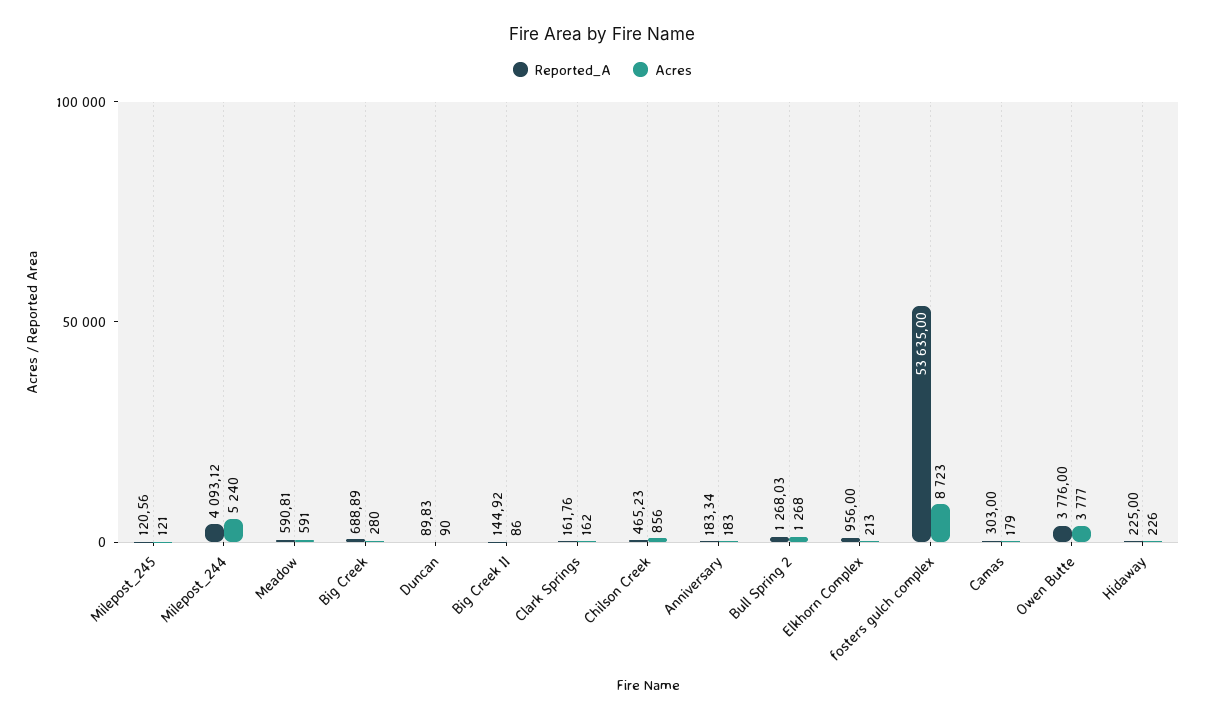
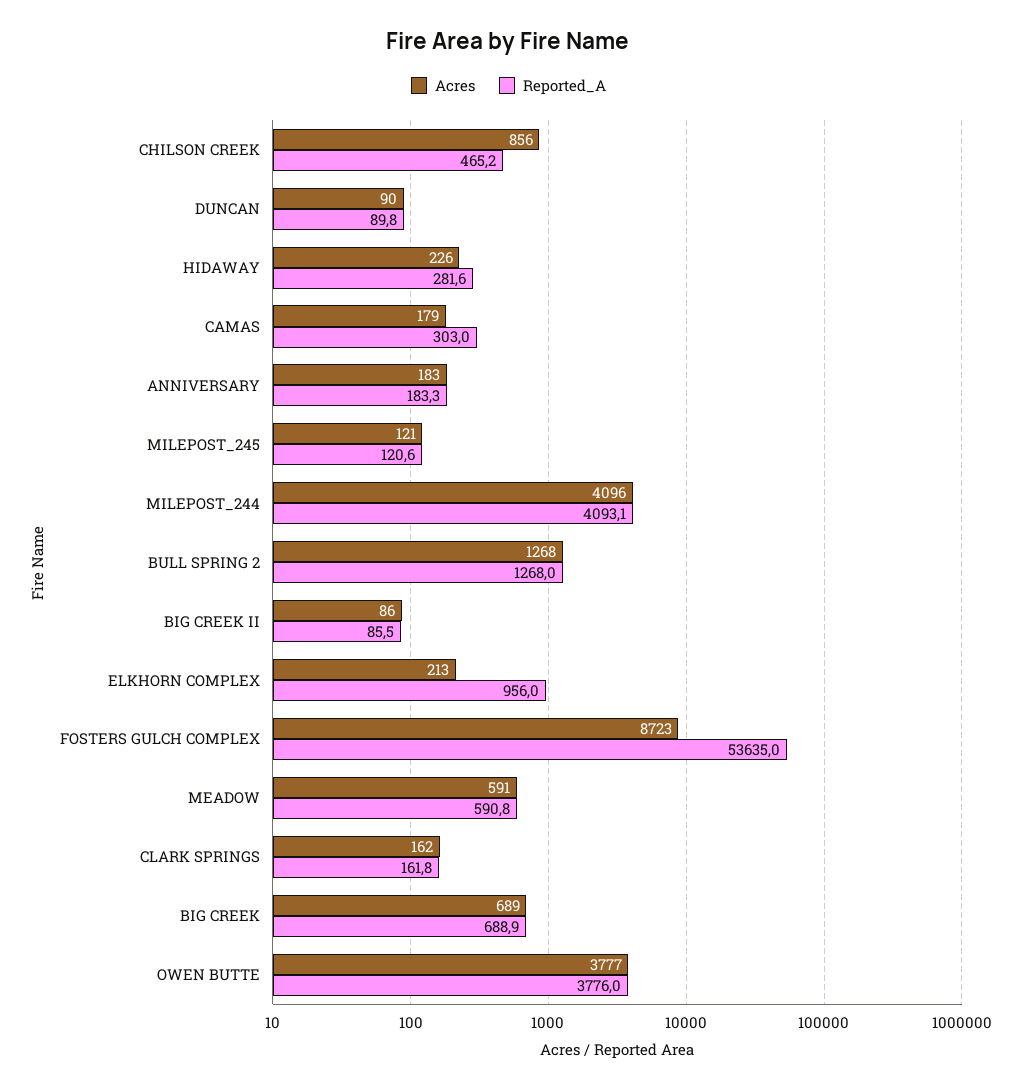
Acres, Milepost_244: 5240 -> 4096
Acres, Big Creek: 280 -> 689
Reported_A, Big Creek II: 144.92 -> 85.5
Reported_A, Hidaway: 225 -> 281.6

